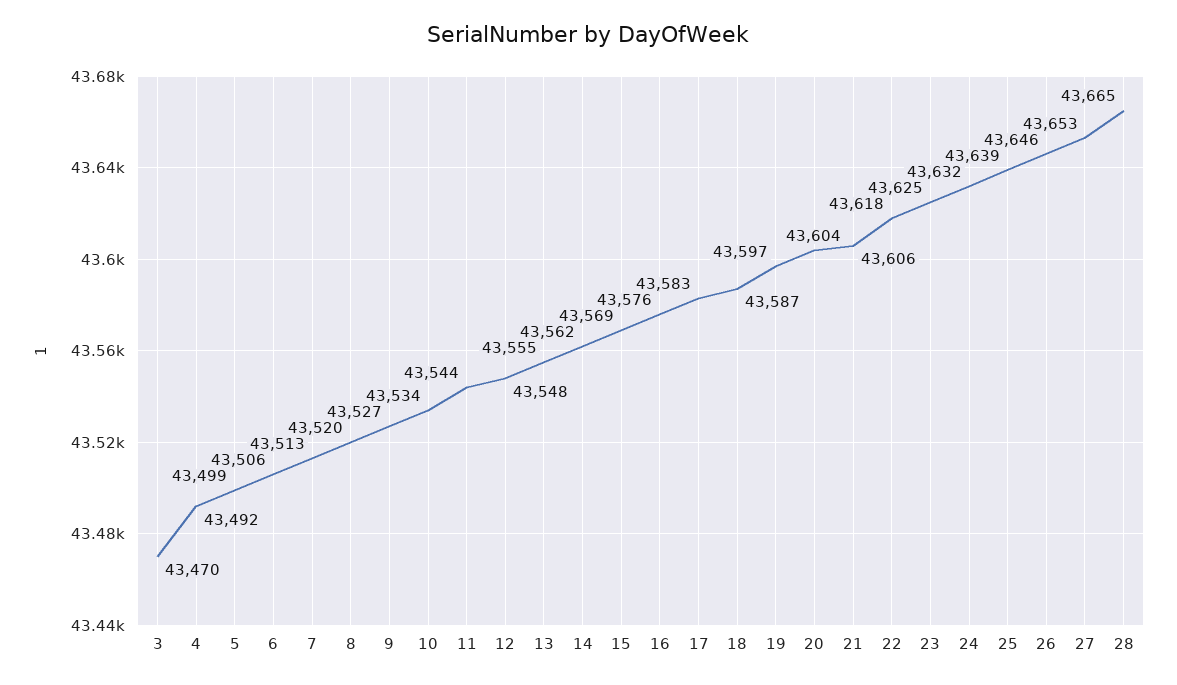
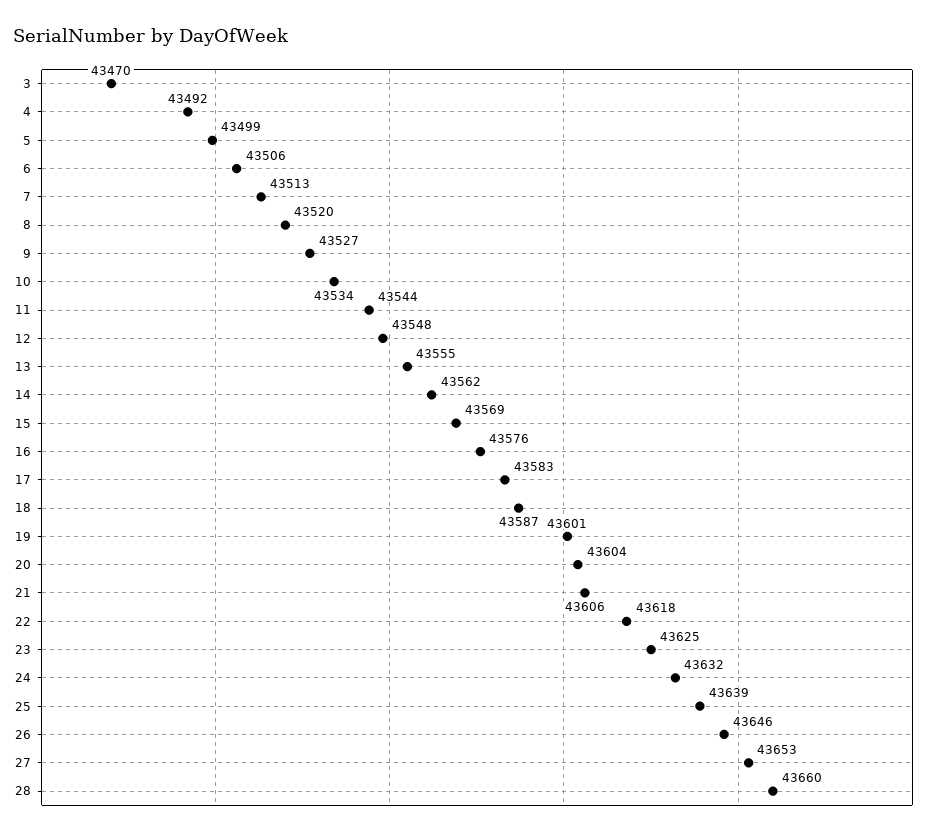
19: 43597 -> 43601
28: 43665 -> 43660

